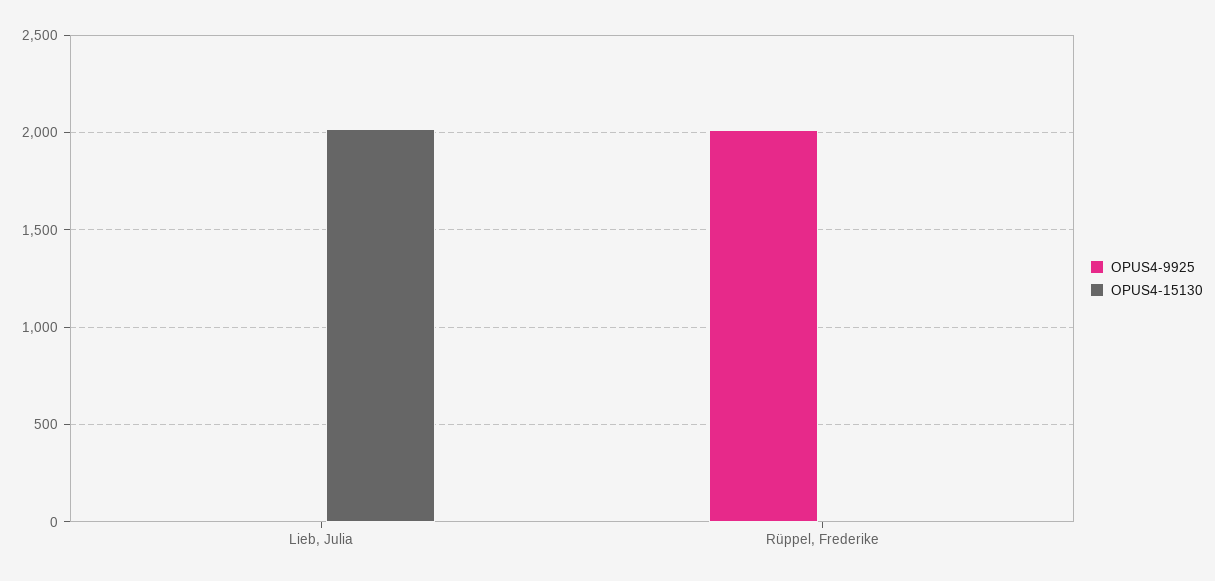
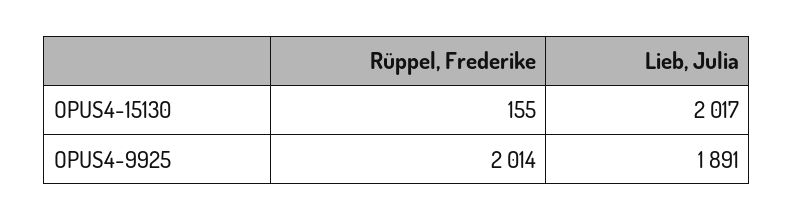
OPUS4-9925, Lieb, Julia: 0 -> 1891
OPUS4-15130, Rüppel, Frederike: 0 -> 155

